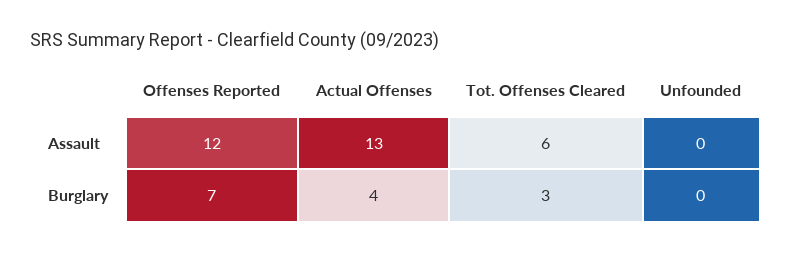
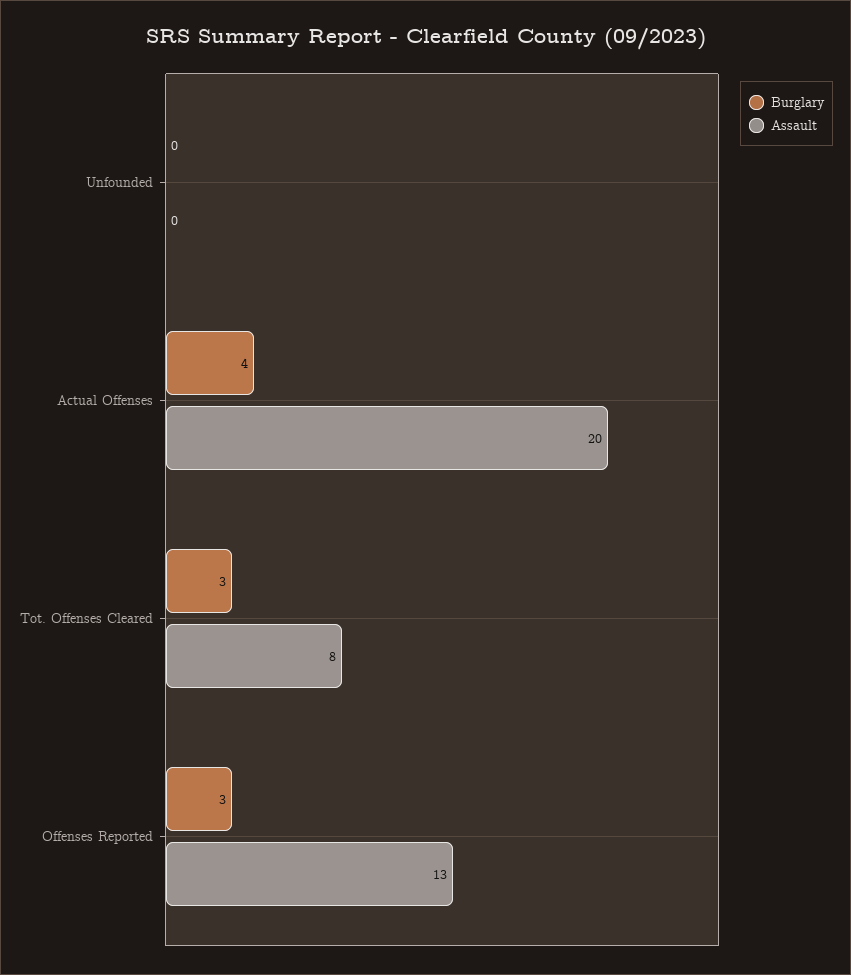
Assault, Offenses Reported: 12 -> 13
Assault, Actual Offenses: 13 -> 20
Assault, Tot. Offenses Cleared: 6 -> 8
Burglary, Offenses Reported: 7 -> 3

